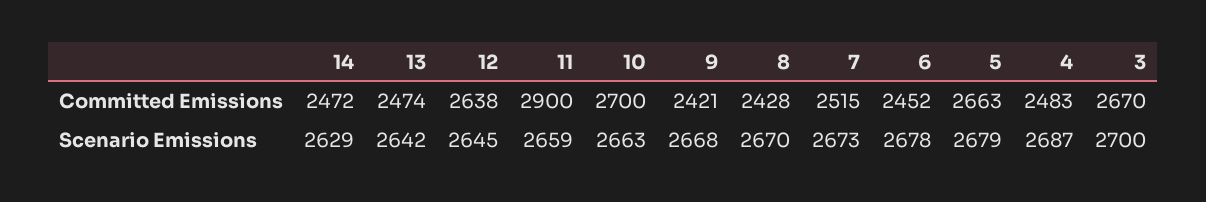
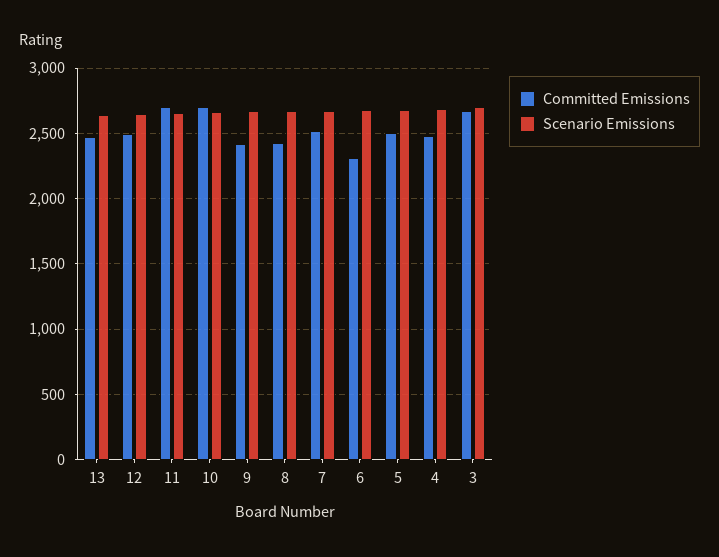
Committed Emissions, 14: 2472 -> none
Committed Emissions, 12: 2638 -> 2500
Committed Emissions, 11: 2900 -> 2700
Committed Emissions, 6: 2452 -> 2300
Committed Emissions, 5: 2663 -> 2500
Scenario Emissions, 14: 2629 -> none

